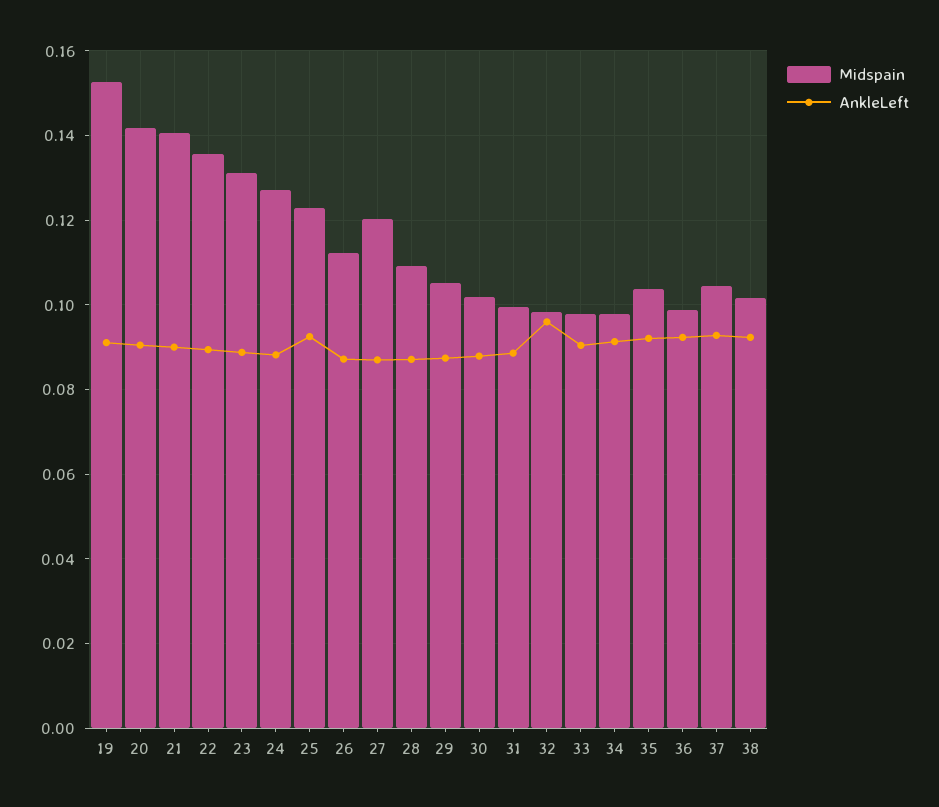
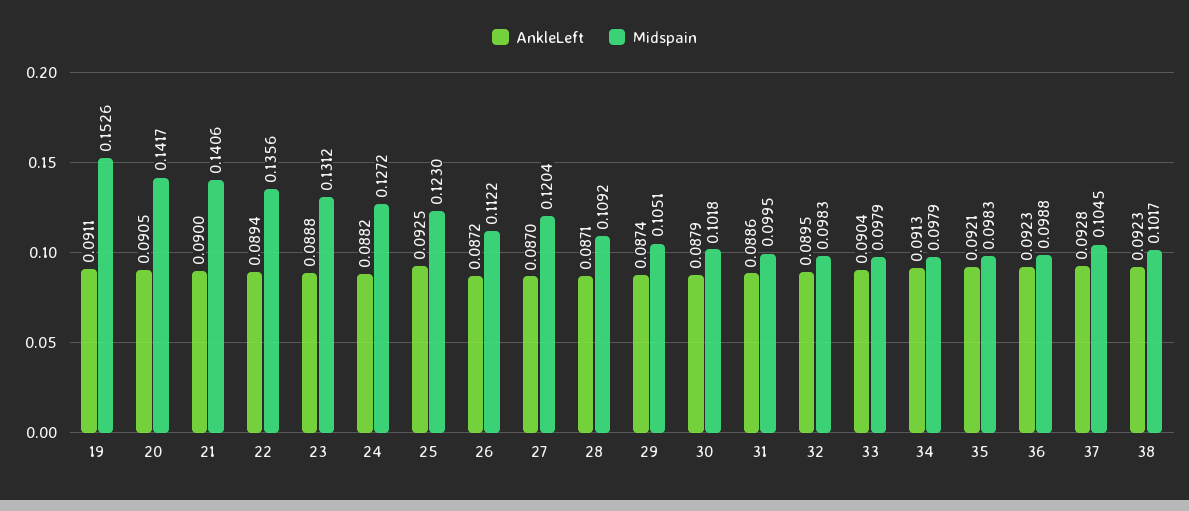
AnkleLeft, 32: 0.096 -> 0.0895
Midspain, 35: 0.104 -> 0.0983

